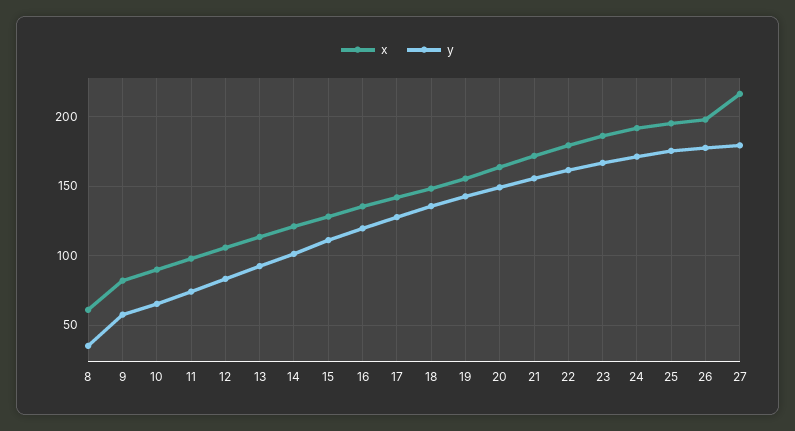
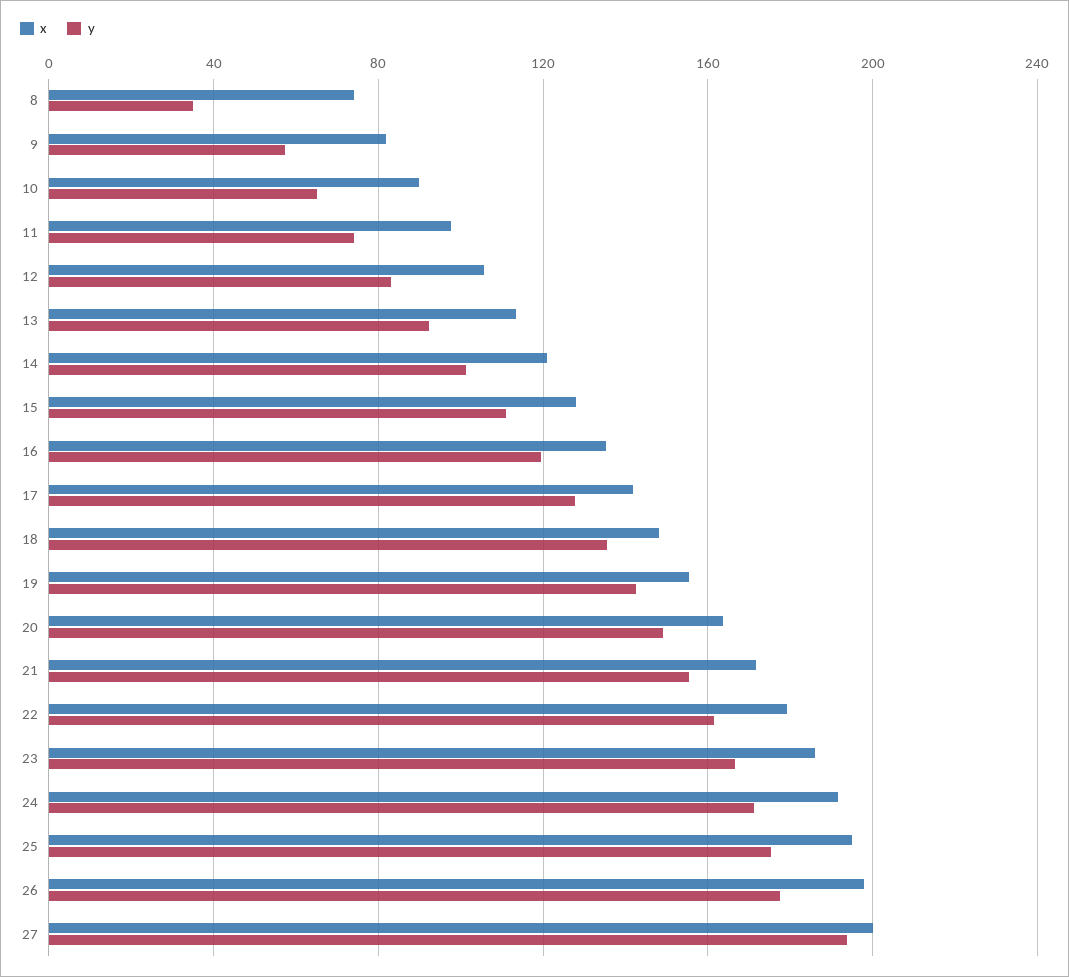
x, 8: 60 -> 75
x, 27: 215 -> 200
y, 27: 180 -> 195

